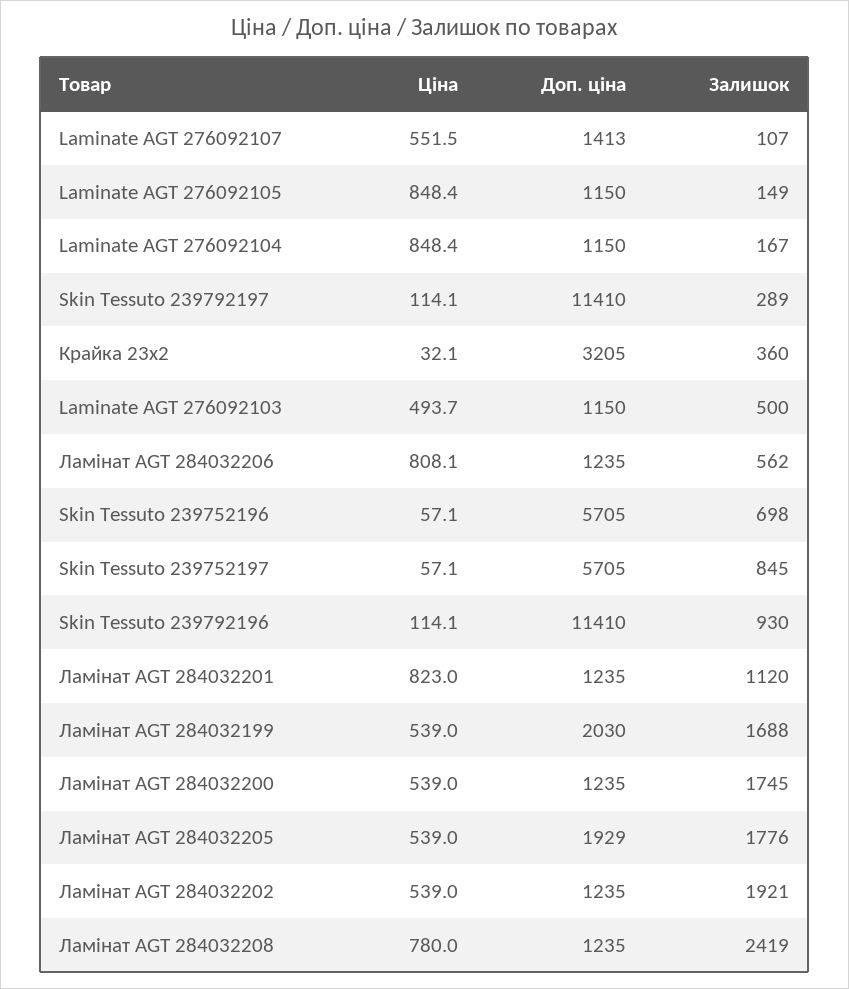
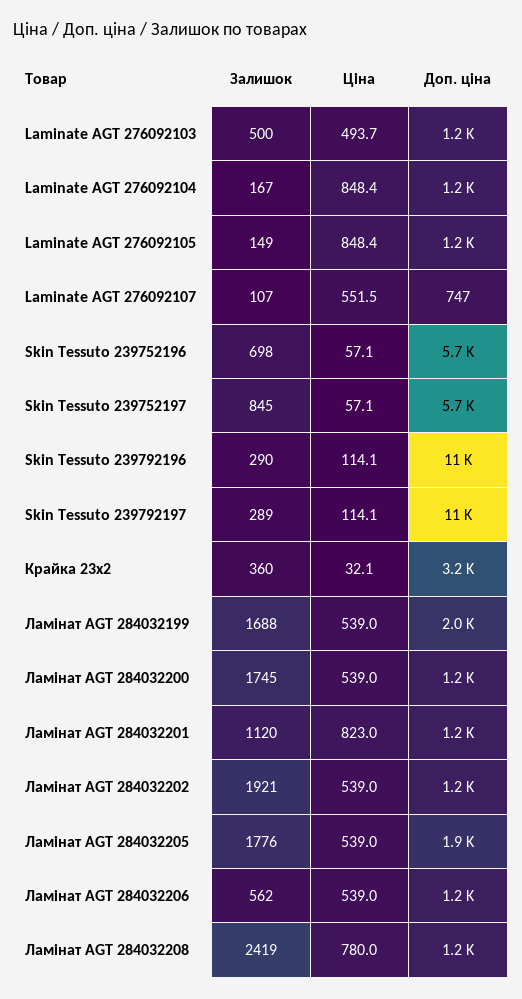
Доп. ціна, Laminate AGT 276092107: 1413 -> 747
Ціна, Ламінат AGT 284032206: 808.1 -> 539
Залишок, Skin Tessuto 239792196: 930 -> 290

